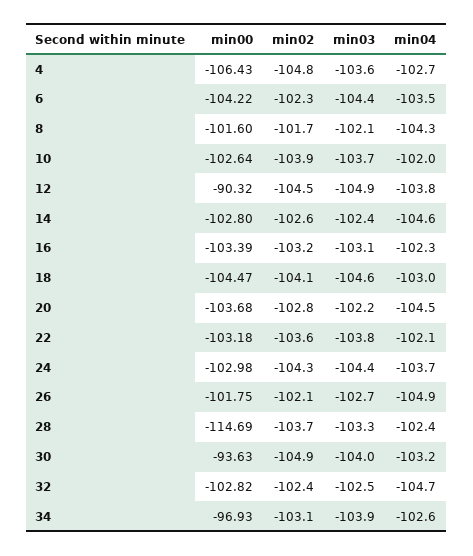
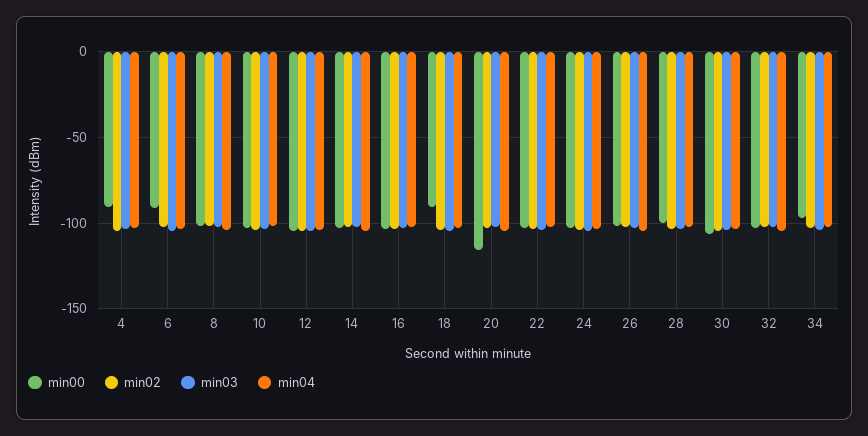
min00, 4: -106.43 -> -90
min00, 6: -104.22 -> -90
min00, 12: -90.32 -> -105
min00, 18: -104.47 -> -90
min00, 20: -103.68 -> -115
min00, 28: -114.69 -> -100
min00, 30: -93.63 -> -105

